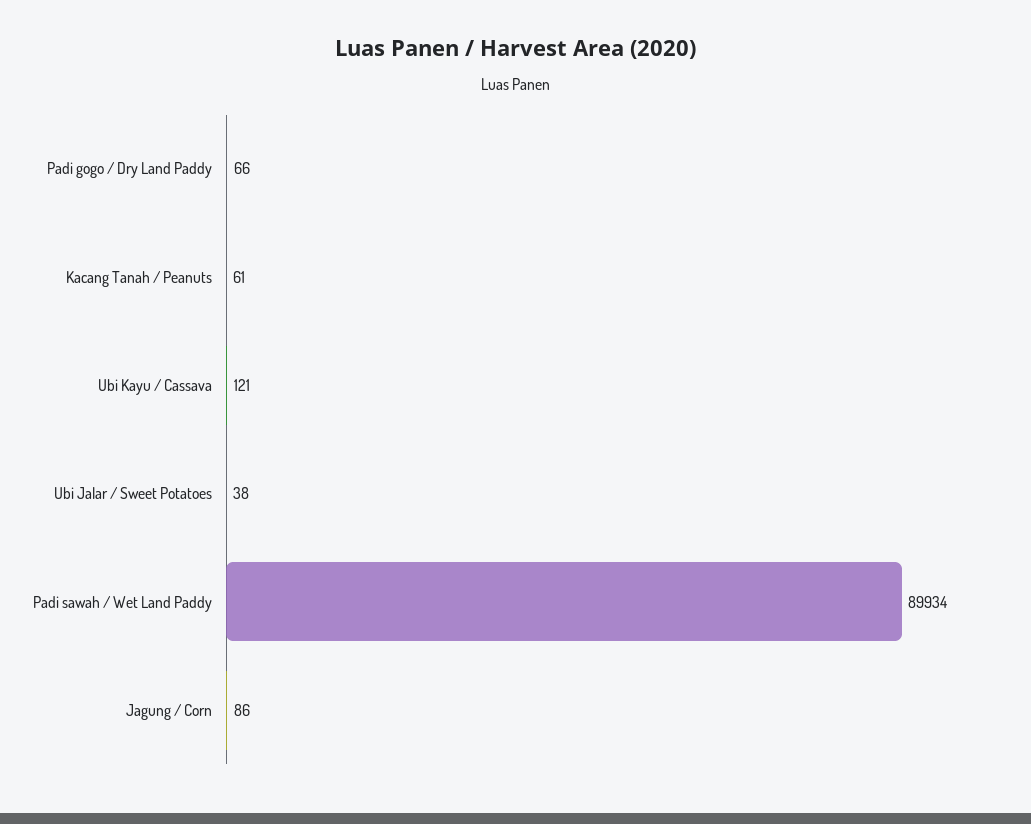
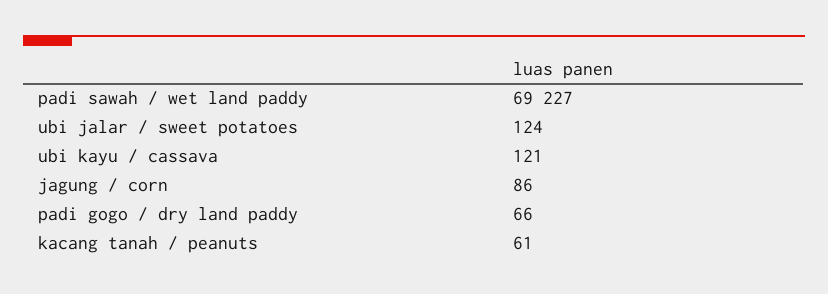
Ubi Jalar / Sweet Potatoes: 38 -> 124
Padi sawah / Wet Land Paddy: 89934 -> 69227

